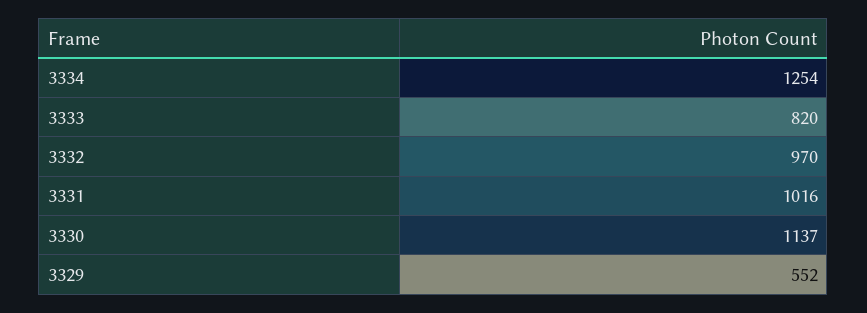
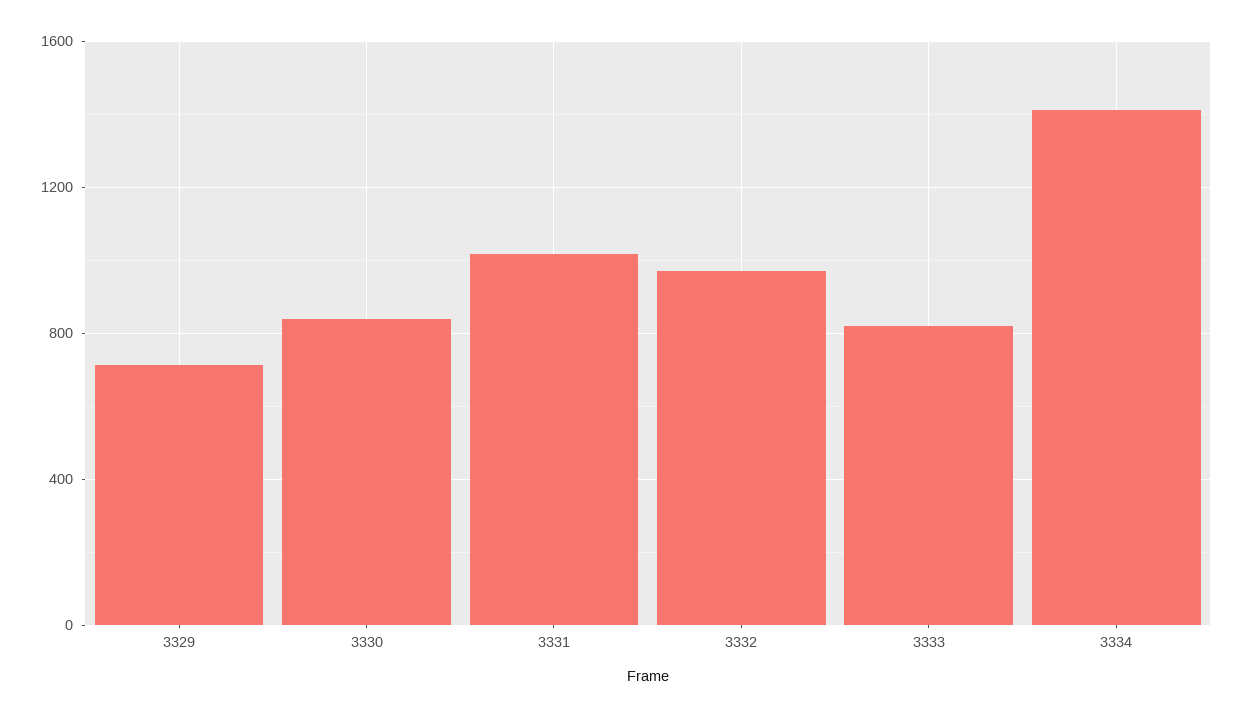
3334: 1254 -> 1400
3330: 1137 -> 850
3329: 552 -> 700

